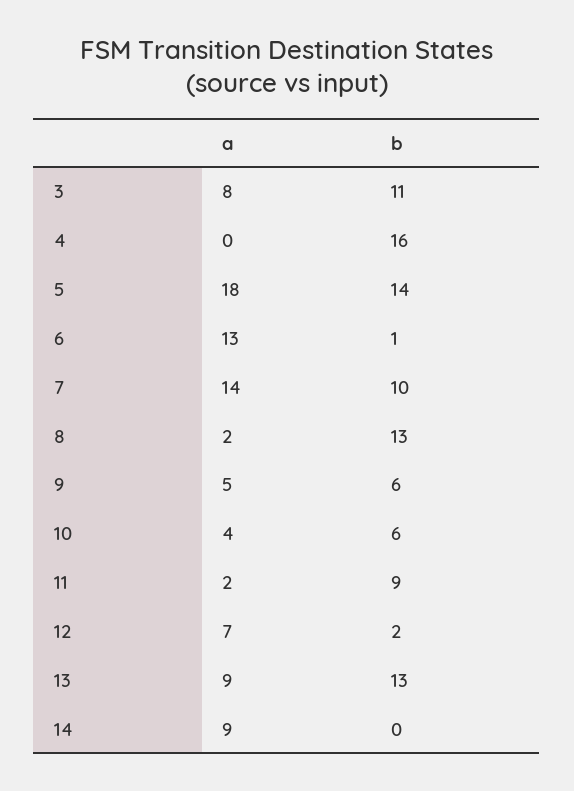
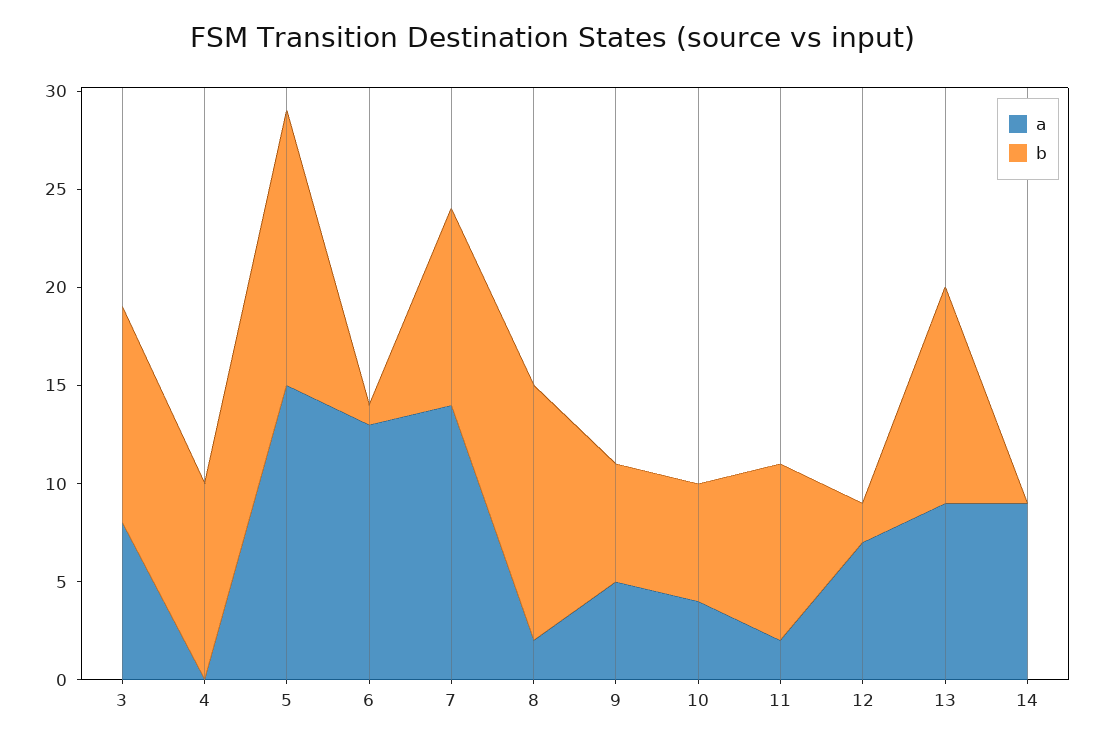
b, 4: 16 -> 10
a, 5: 18 -> 15
b, 13: 13 -> 11

